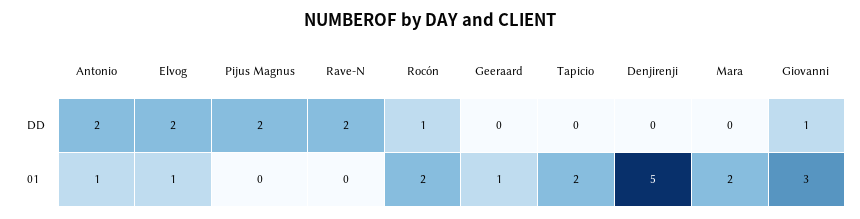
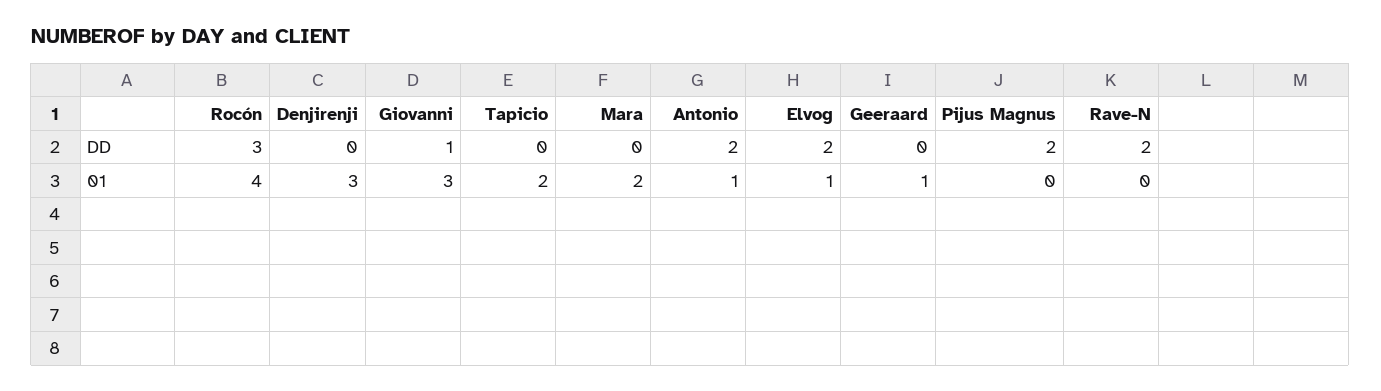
Rocón, DD: 1 -> 3
Rocón, 01: 2 -> 4
Denjirenji, 01: 5 -> 3

